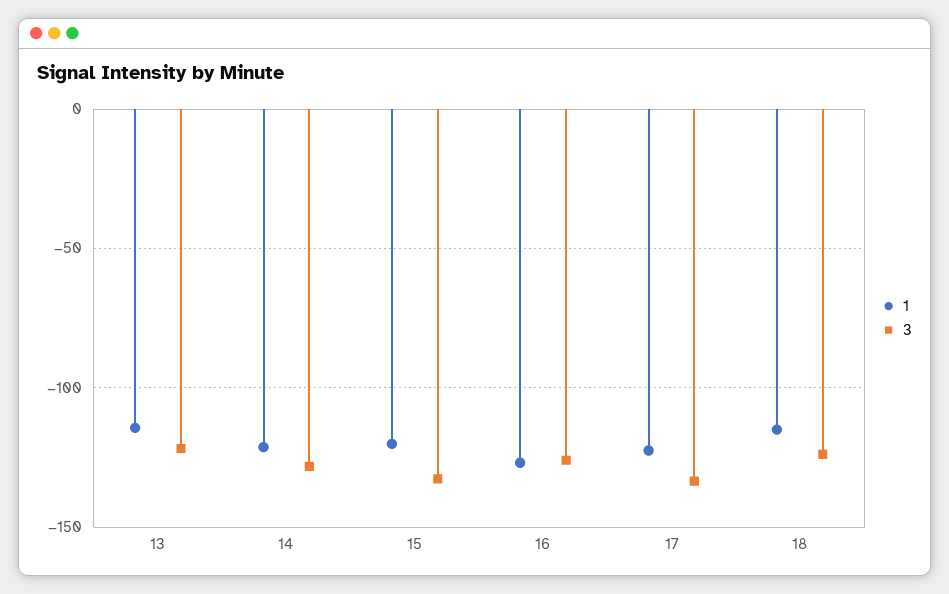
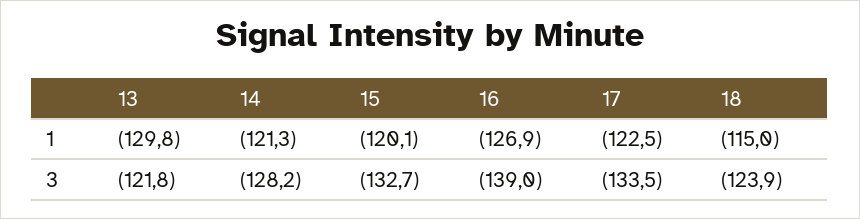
1, 13: -115 -> -129.8
3, 16: -125 -> -139

